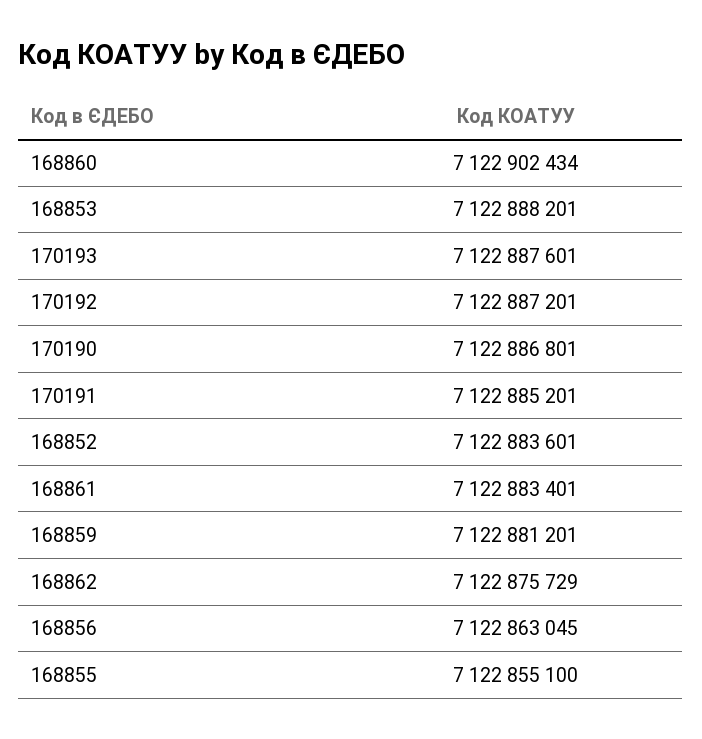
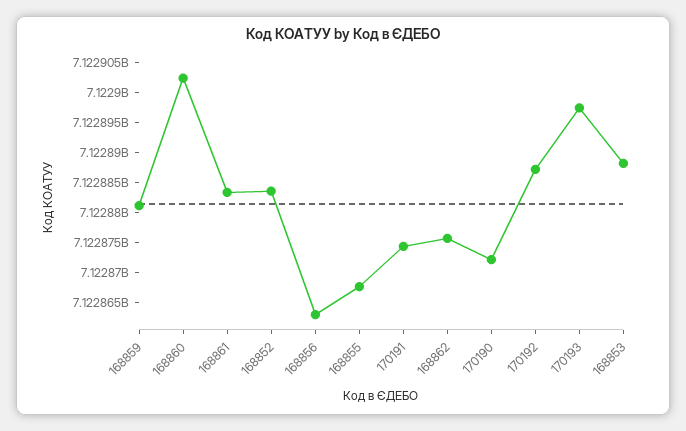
170193: 7122887601 -> 7122897500
170190: 7122886801 -> 7122872500
170191: 7122885201 -> 7122875000
168855: 7122855100 -> 7122867500

